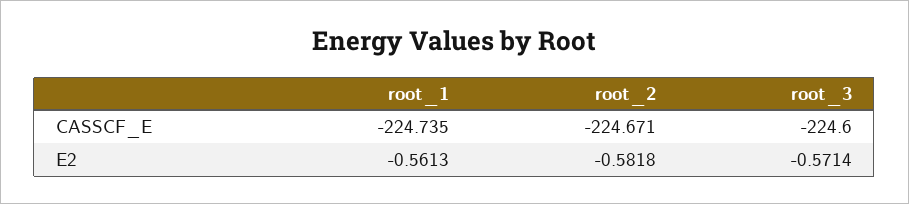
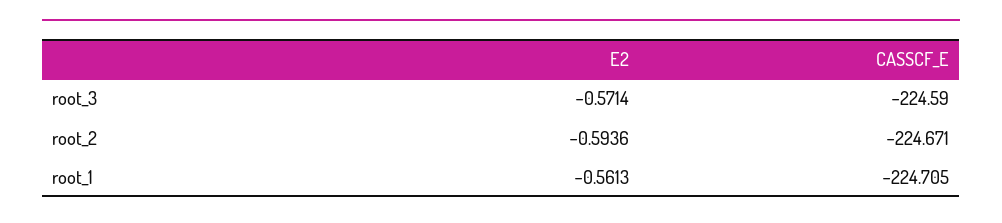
root_1, CASSCF_E: -224.735 -> -224.705
root_3, CASSCF_E: -224.6 -> -224.59
root_2, E2: -0.5818 -> -0.5936

